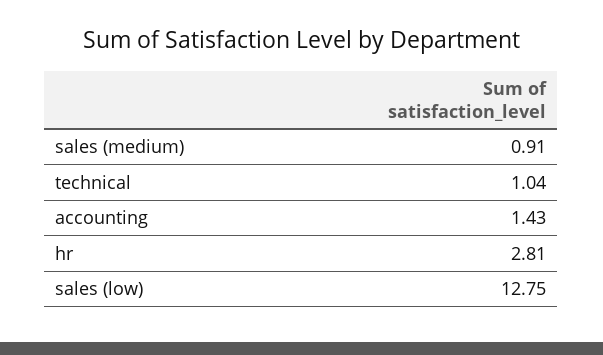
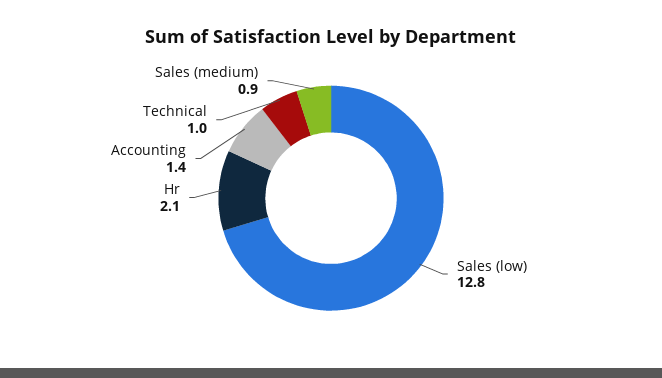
hr: 2.81 -> 2.1

